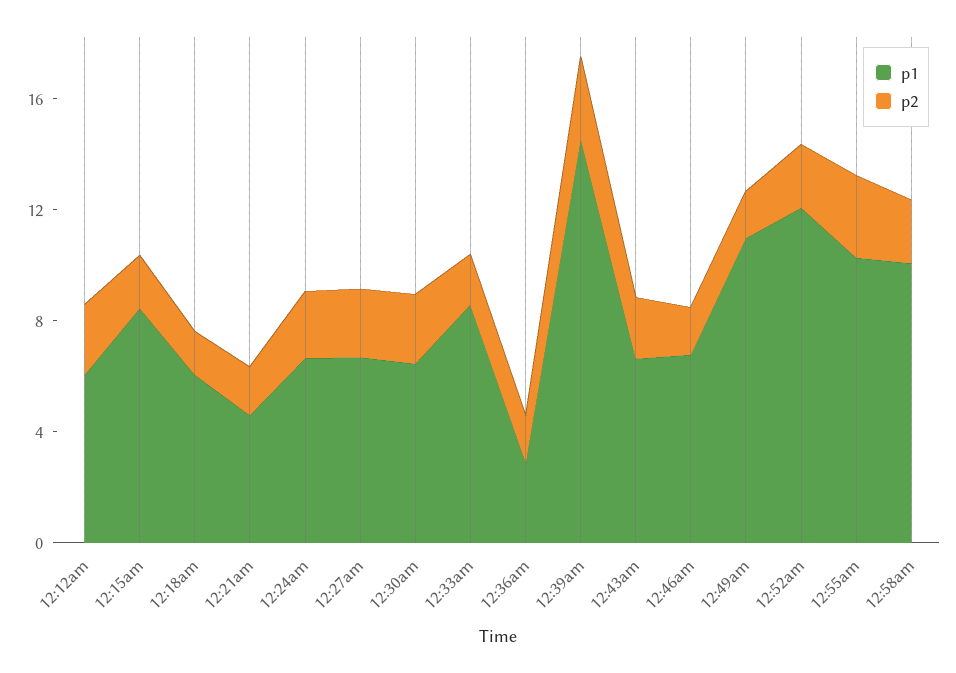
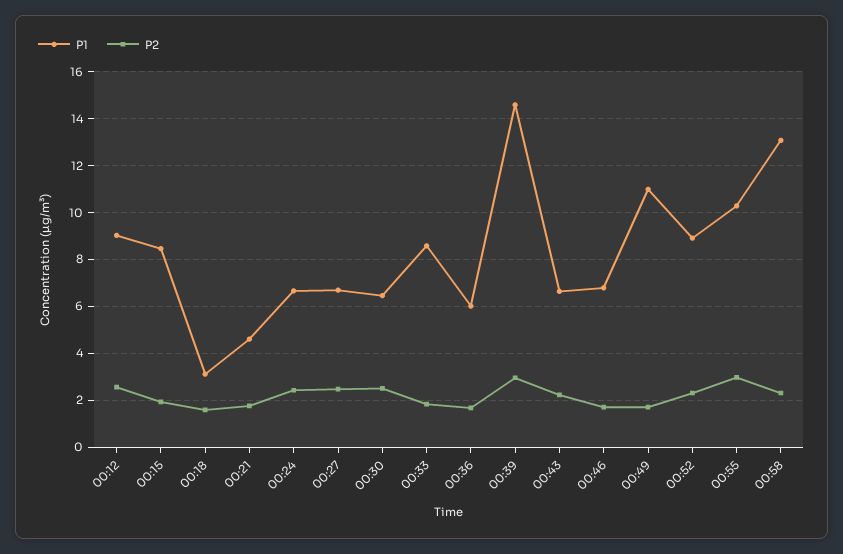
p1, 12:12am: 6 -> 9
p1, 12:18am: 6 -> 3
p1, 12:36am: 3 -> 6
p1, 12:52am: 12 -> 9
p1, 12:58am: 10 -> 13

